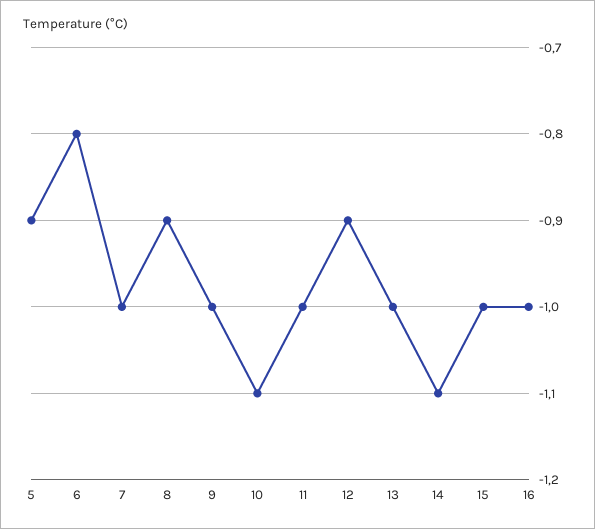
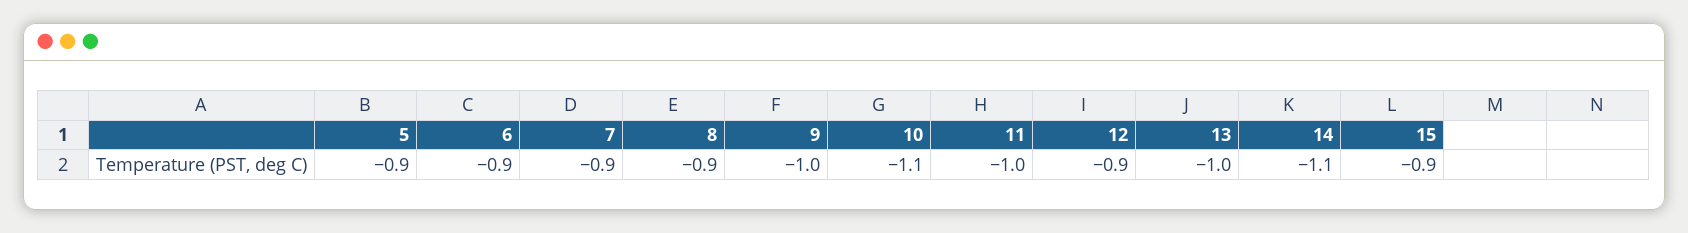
6: -0.8 -> -0.9
7: -1 -> -0.9
15: -1 -> -0.9
16: -1 -> none

